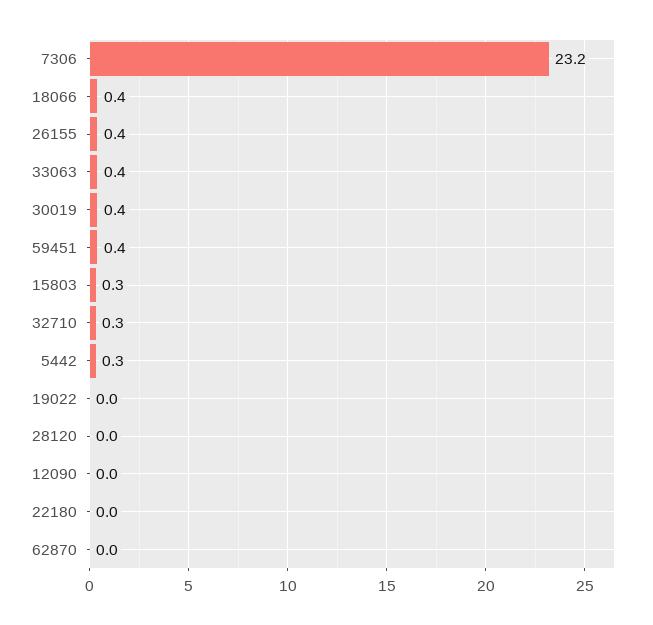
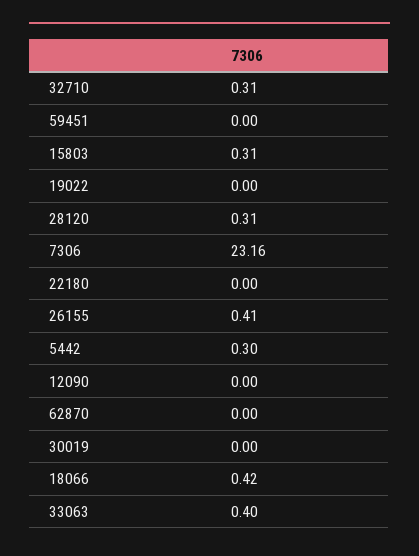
30019: 0.4 -> 0
59451: 0.4 -> 0
28120: 0 -> 0.31

